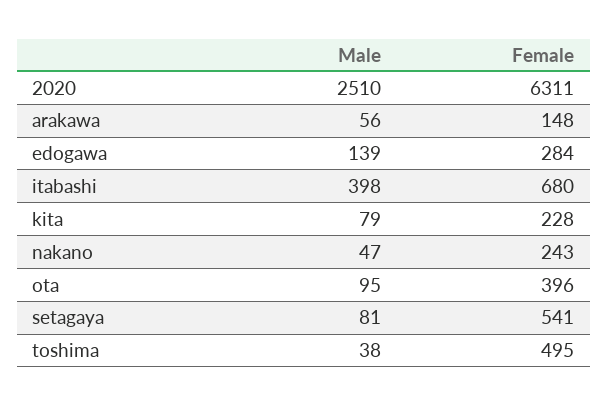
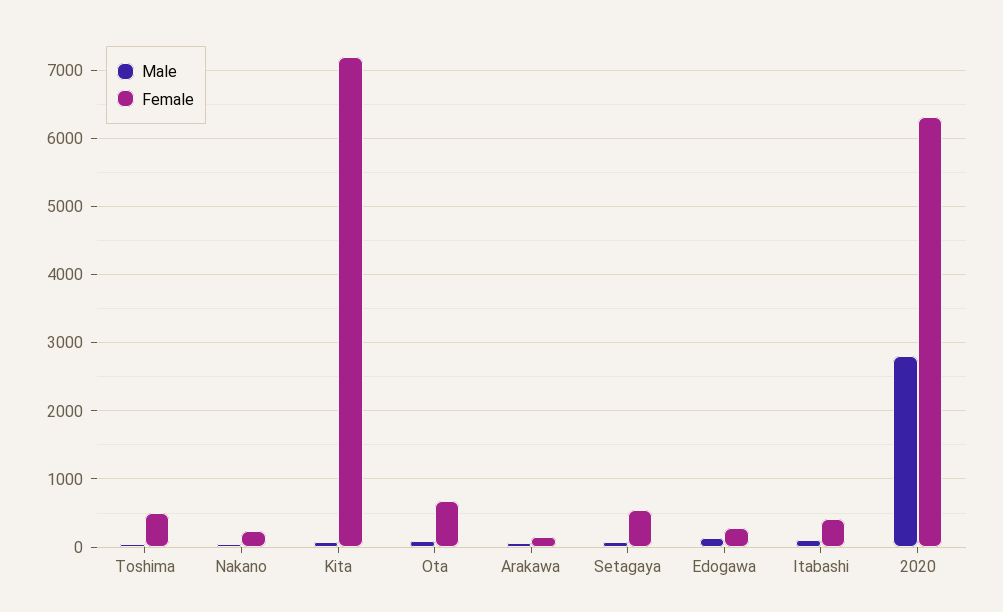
Male, 2020: 2510 -> 2800
Male, itabashi: 398 -> 100
Female, itabashi: 680 -> 400
Female, kita: 228 -> 7200
Female, ota: 396 -> 700

